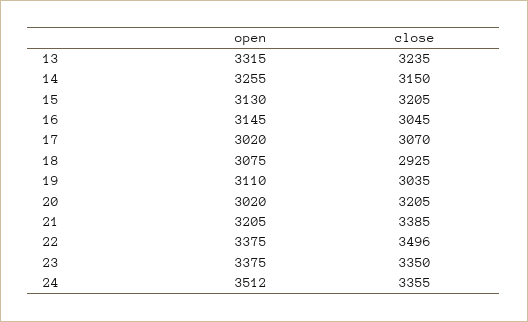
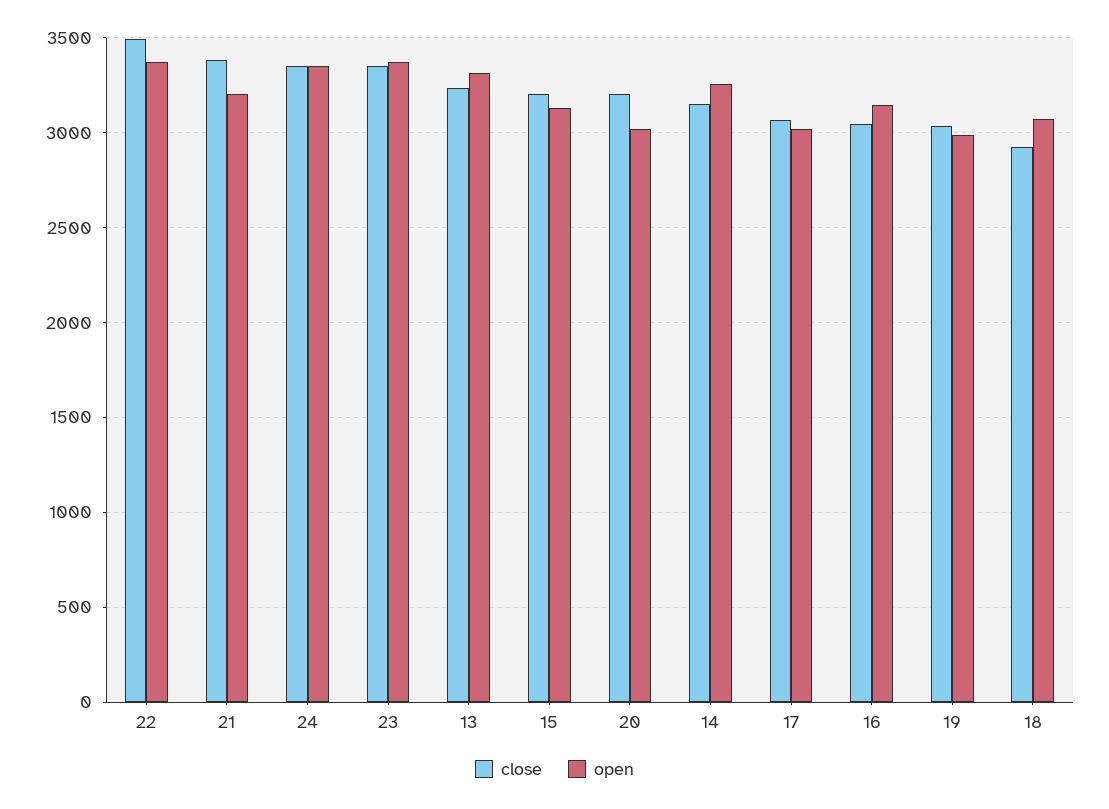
open, 19: 3110 -> 3000
open, 24: 3512 -> 3350

